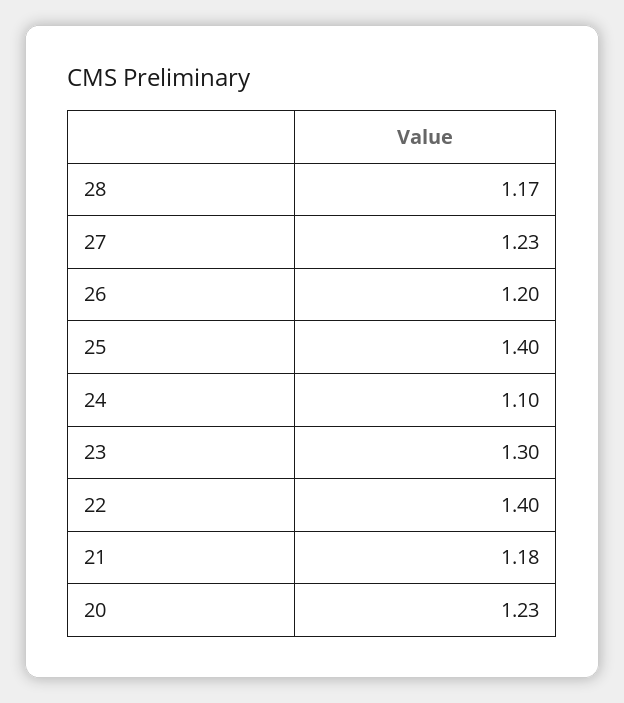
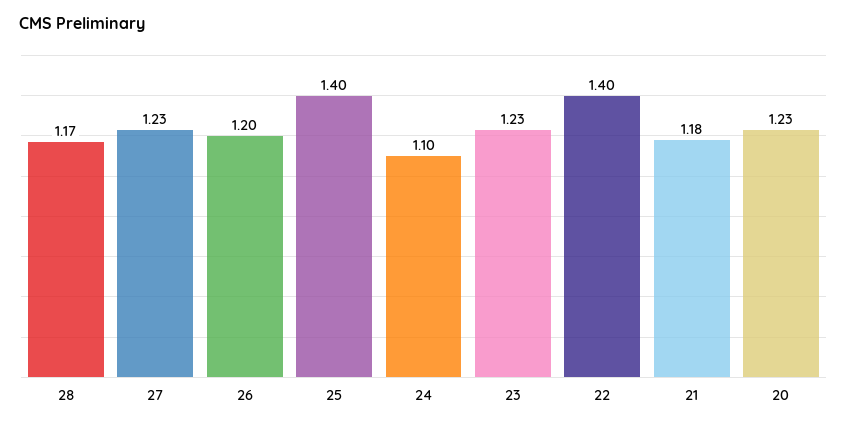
23: 1.3 -> 1.23

